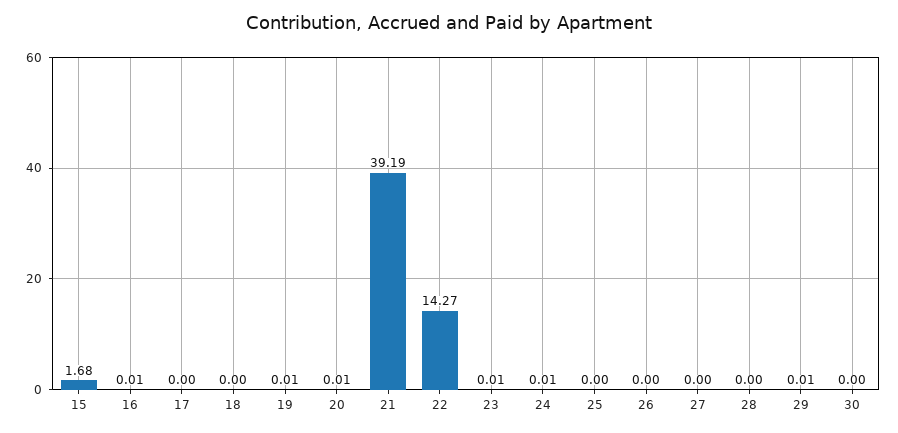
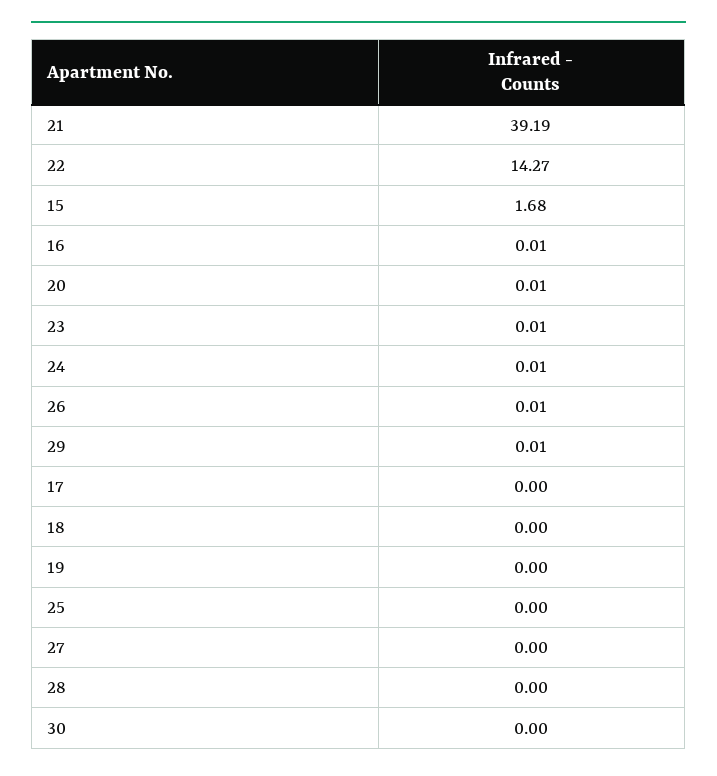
19: 0.01 -> 0
26: 0 -> 0.01

